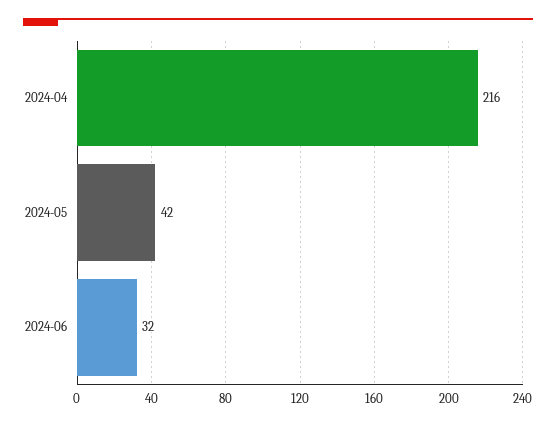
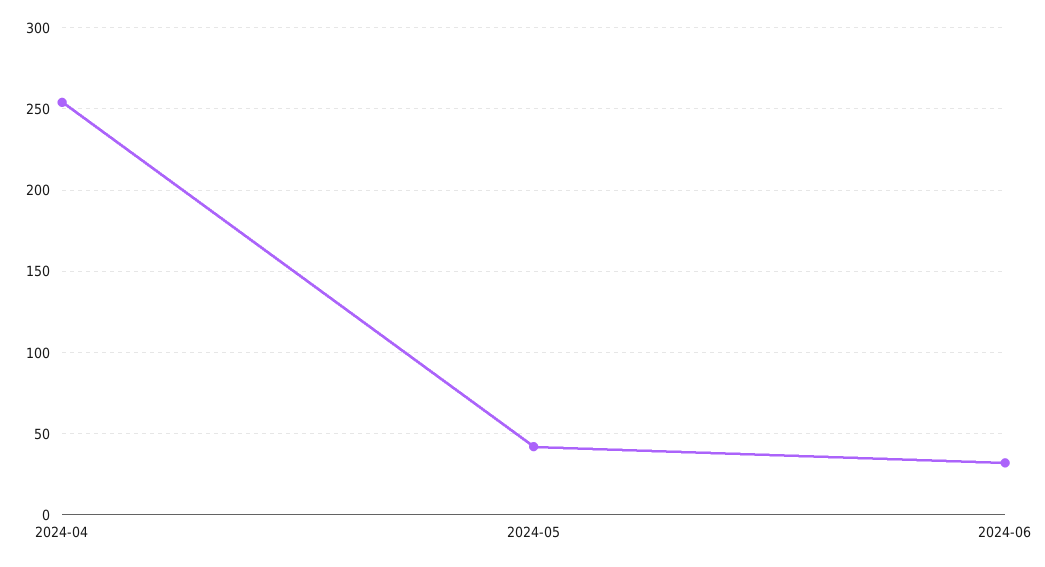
2024-04: 216 -> 255

